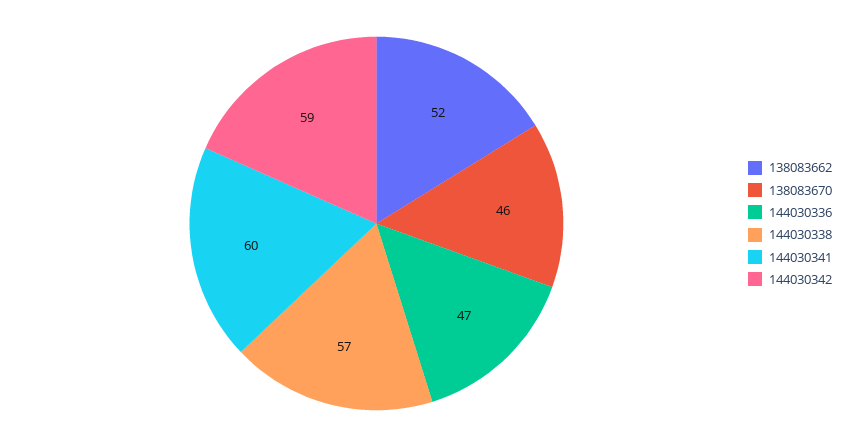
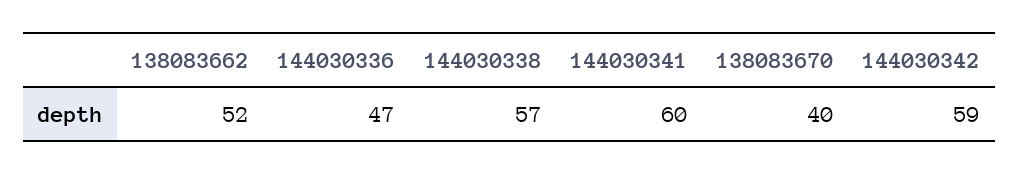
138083670: 46 -> 40

